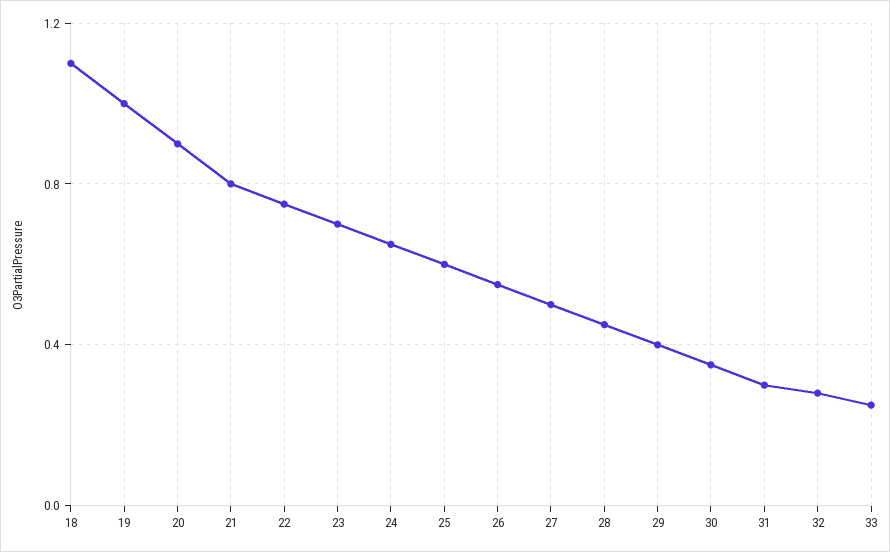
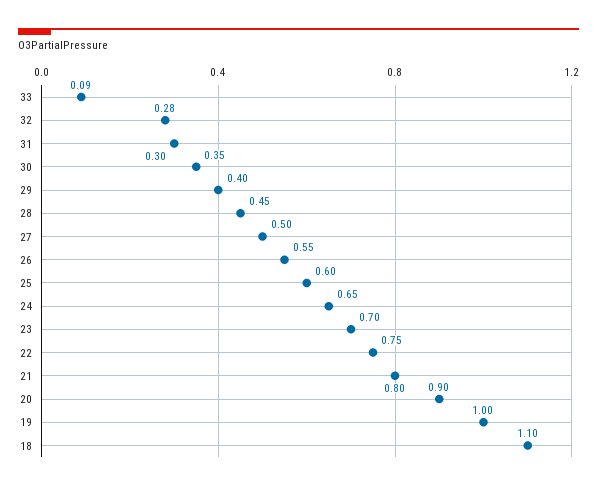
33: 0.25 -> 0.09

